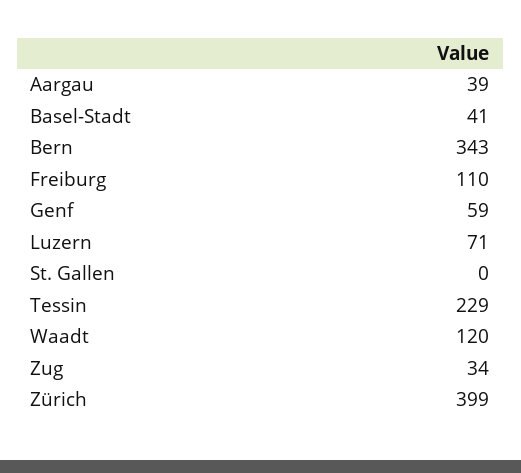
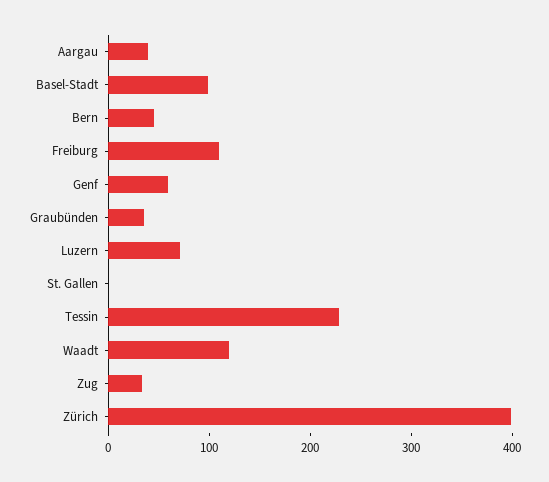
Basel-Stadt: 41 -> 100
Bern: 343 -> 40
Graubünden: none -> 40

